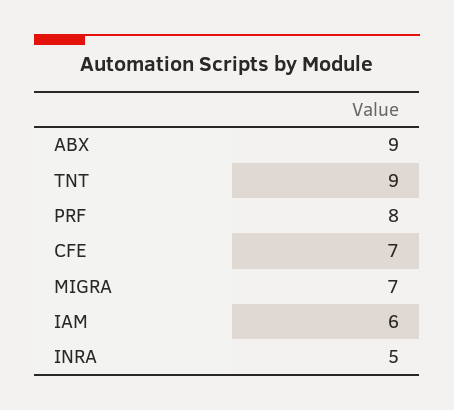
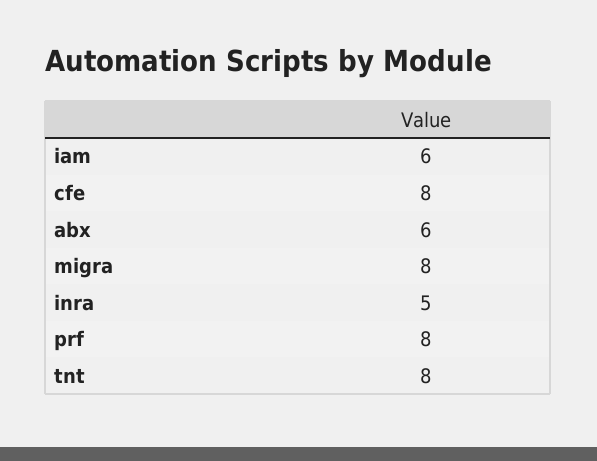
ABX: 9 -> 6
TNT: 9 -> 8
CFE: 7 -> 8
MIGRA: 7 -> 8

